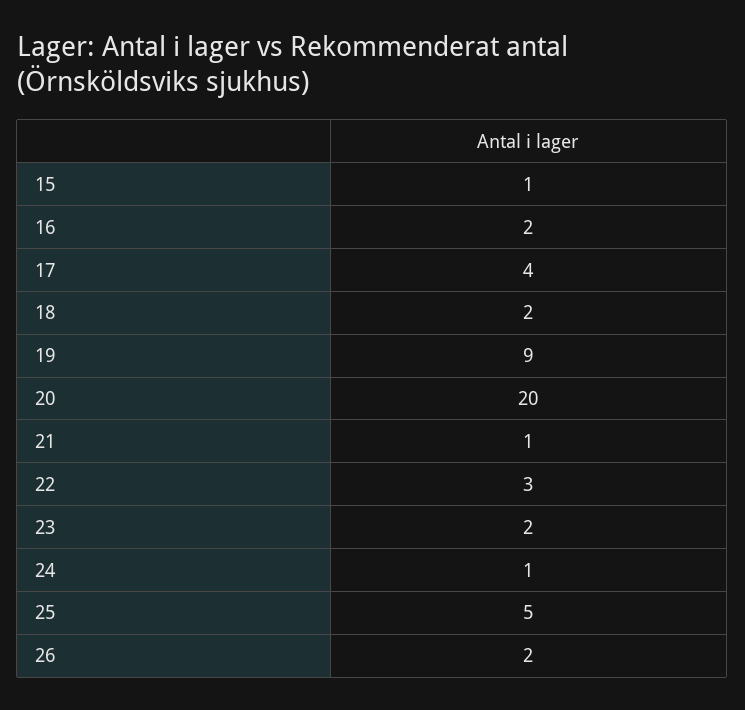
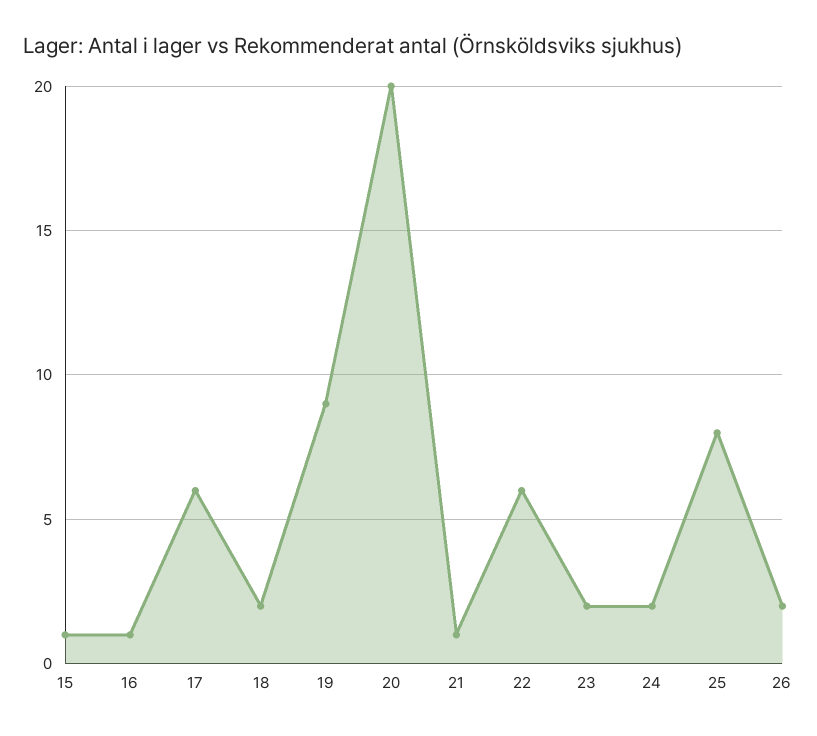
16: 2 -> 1
17: 4 -> 6
22: 3 -> 6
24: 1 -> 2
25: 5 -> 8

